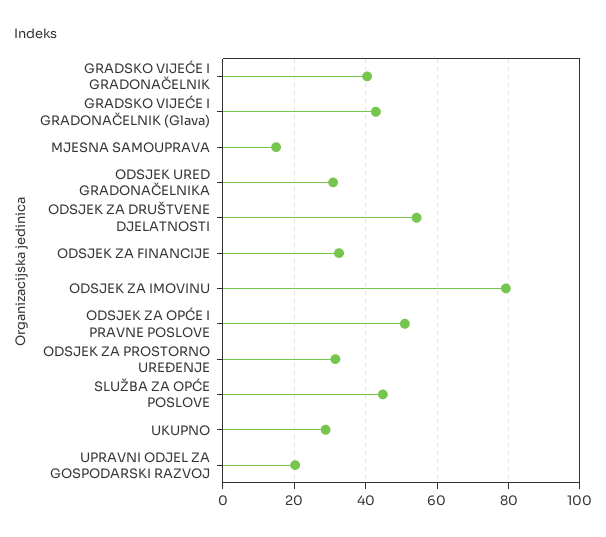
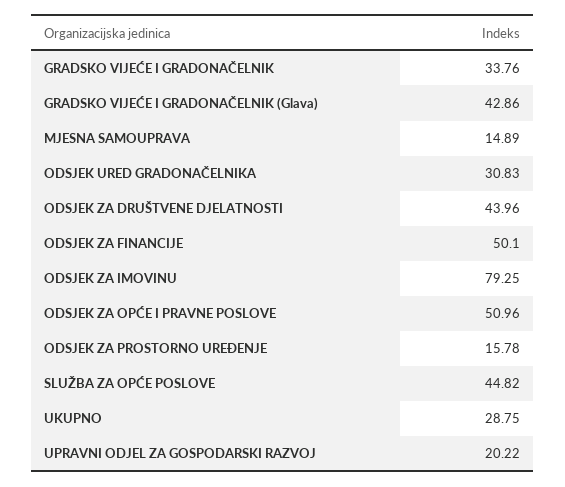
GRADSKO VIJEĆE I GRADONAČELNIK: 40 -> 33.76
ODSJEK ZA DRUŠTVENE DJELATNOSTI: 54 -> 43.96
ODSJEK ZA FINANCIJE: 32 -> 50.1
ODSJEK ZA PROSTORNO UREĐENJE: 32 -> 15.78

